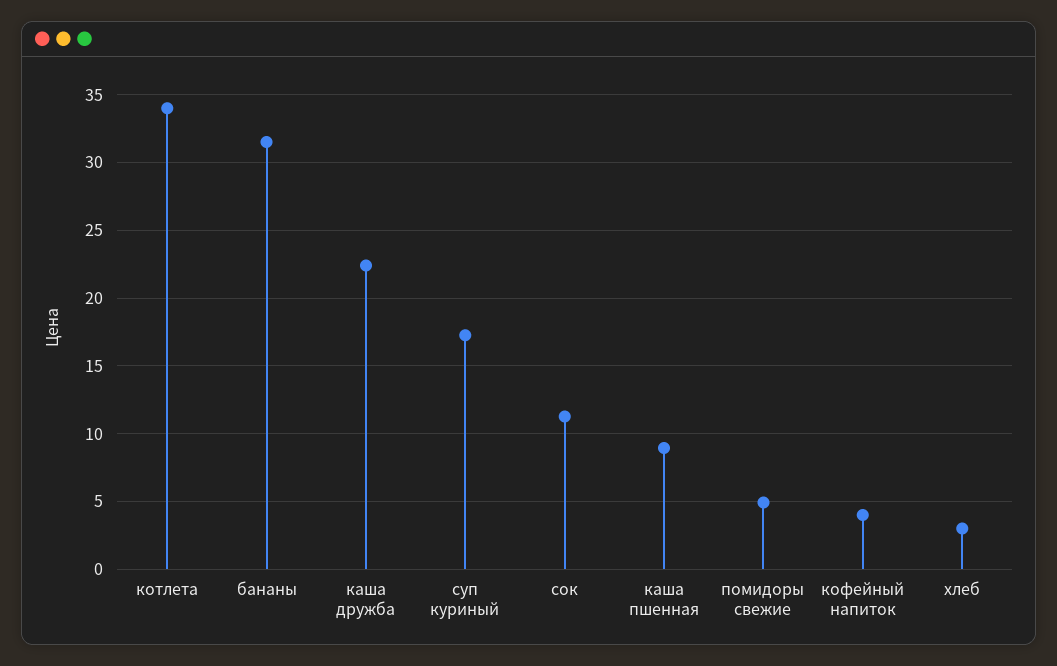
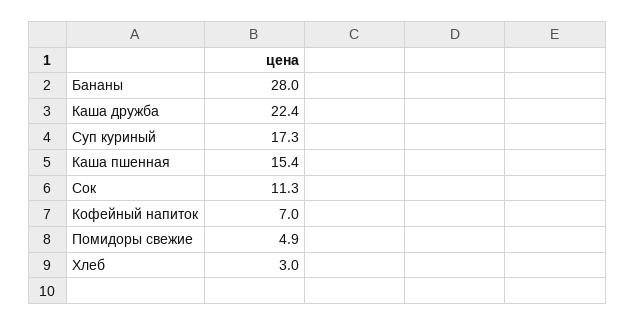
котлета: 34 -> none
бананы: 31.5 -> 28
каша пшенная: 9 -> 15.4
кофейный напиток: 4 -> 7

